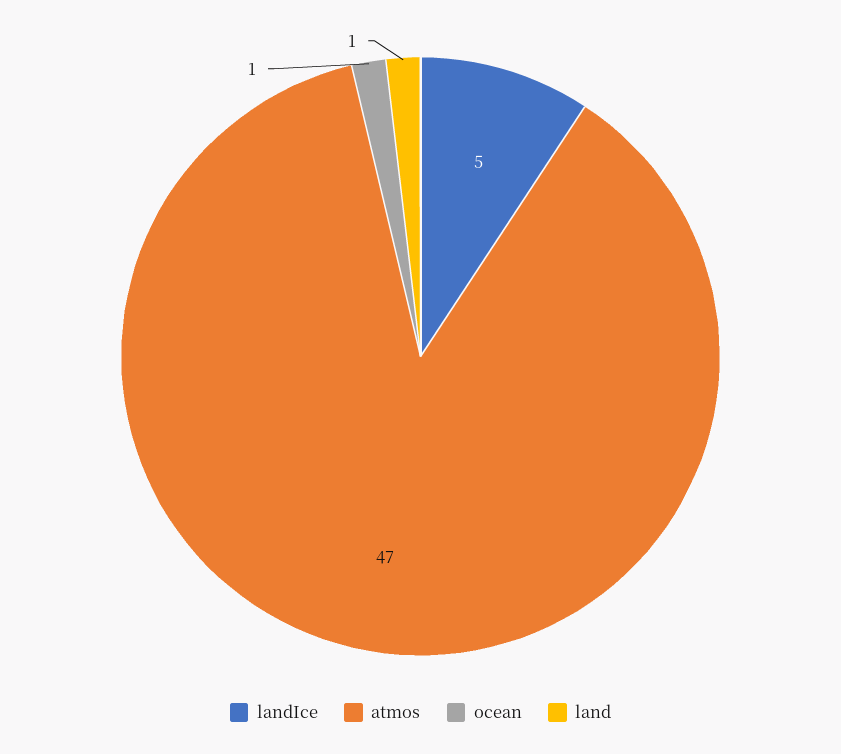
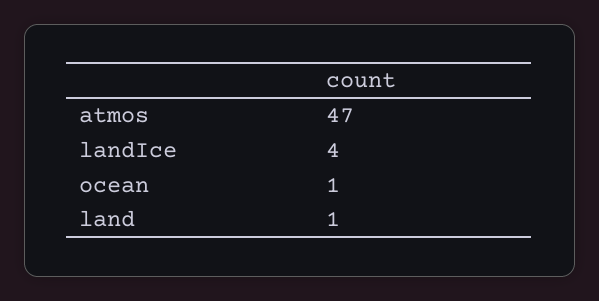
landIce: 5 -> 4

